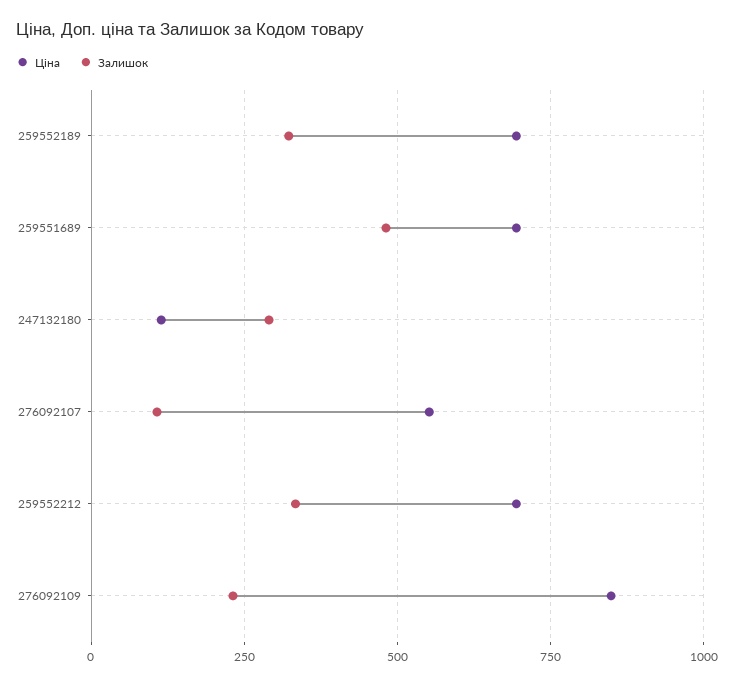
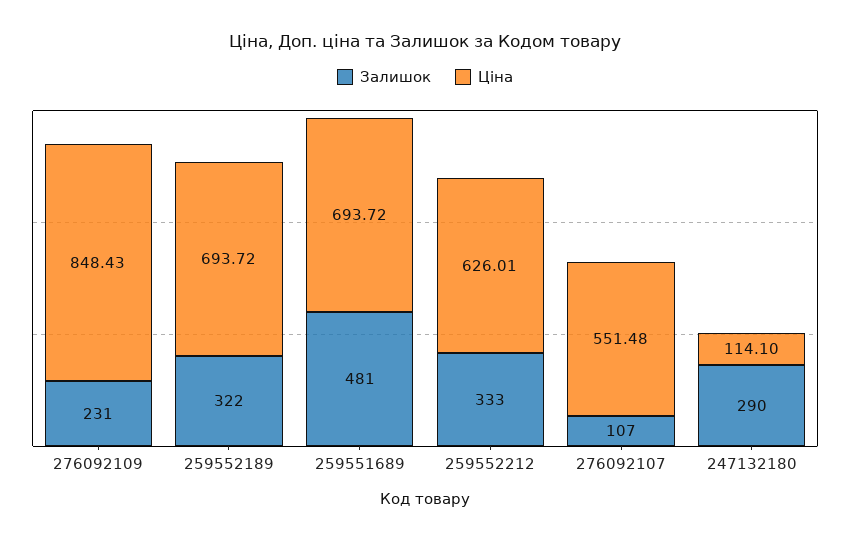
Ціна, 259552212: 700 -> 626.01

